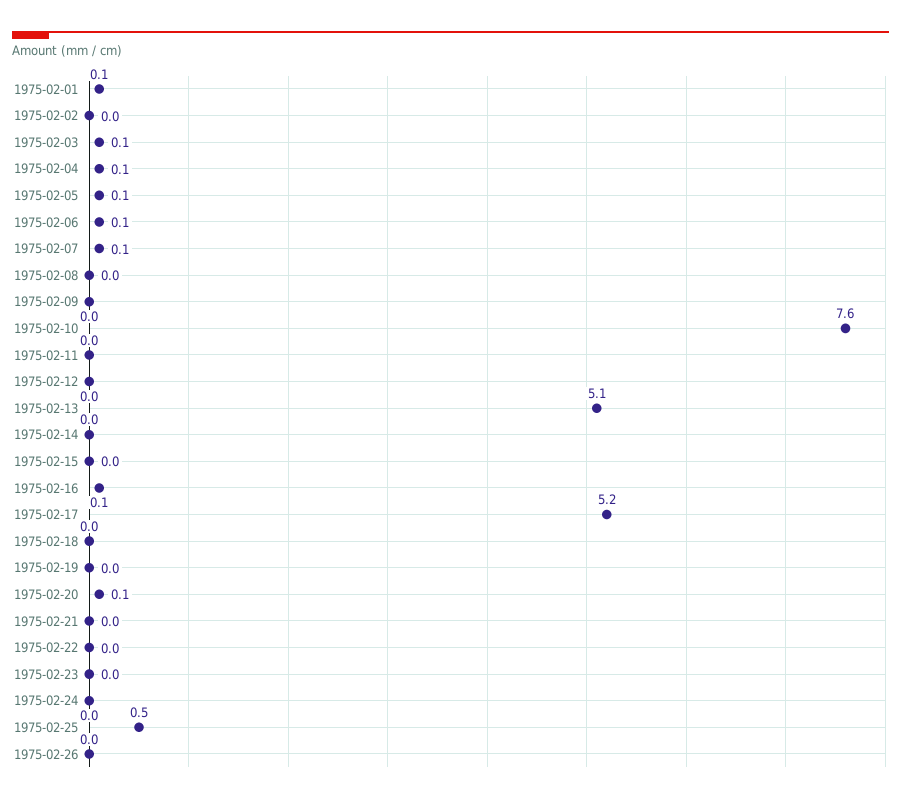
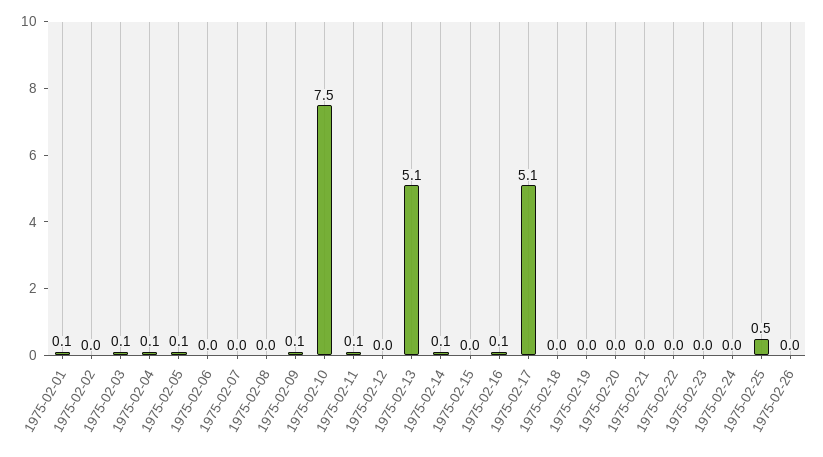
1975-02-06: 0.1 -> 0
1975-02-07: 0.1 -> 0
1975-02-09: 0 -> 0.1
1975-02-10: 7.6 -> 7.5
1975-02-11: 0 -> 0.1
1975-02-14: 0 -> 0.1
1975-02-17: 5.2 -> 5.1
1975-02-20: 0.1 -> 0

